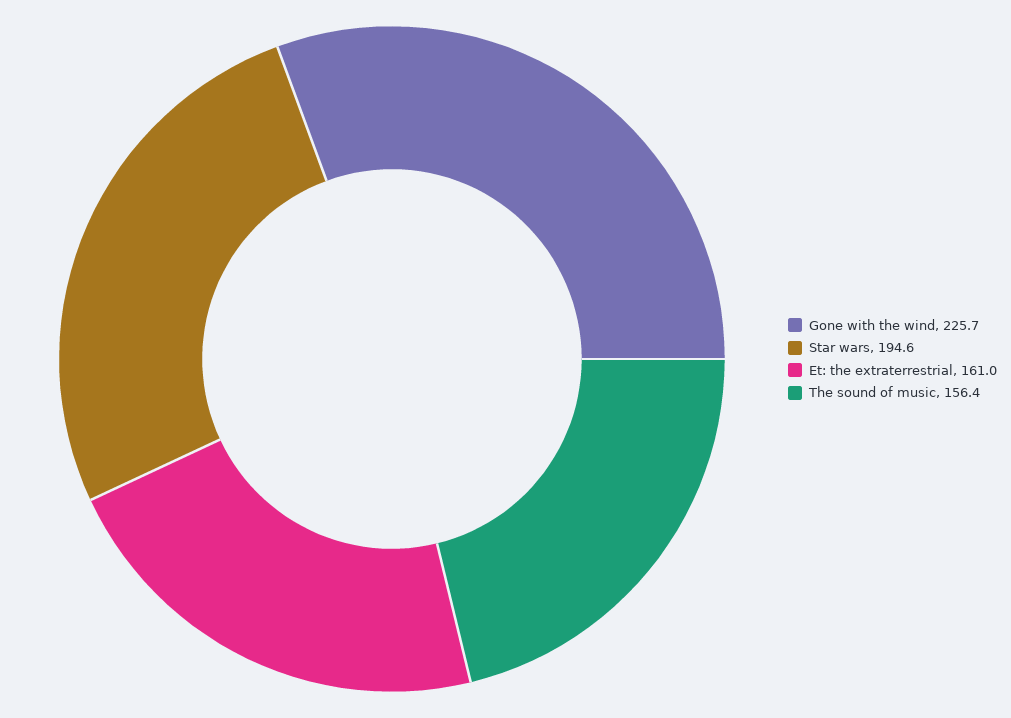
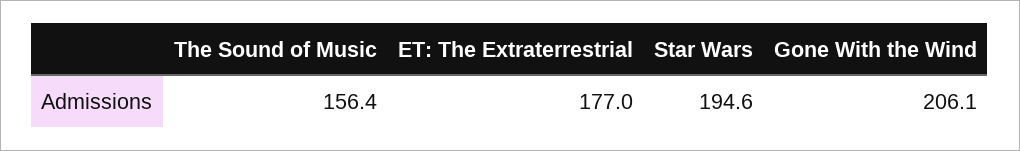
Gone with the wind: 225.7 -> 206.1
Et: the extraterrestrial: 161 -> 177

